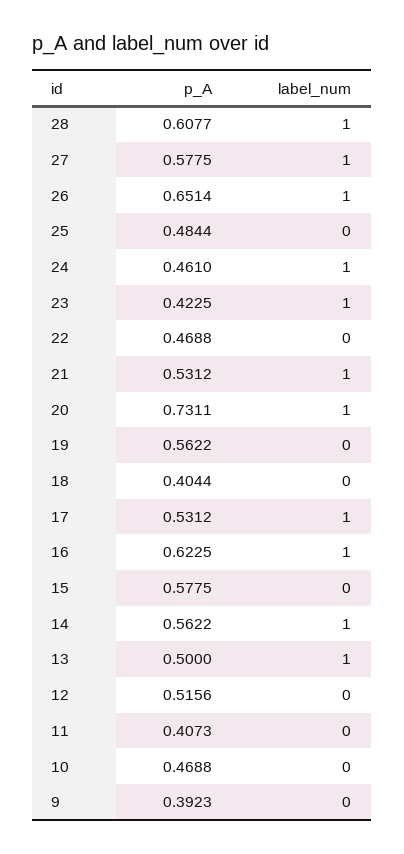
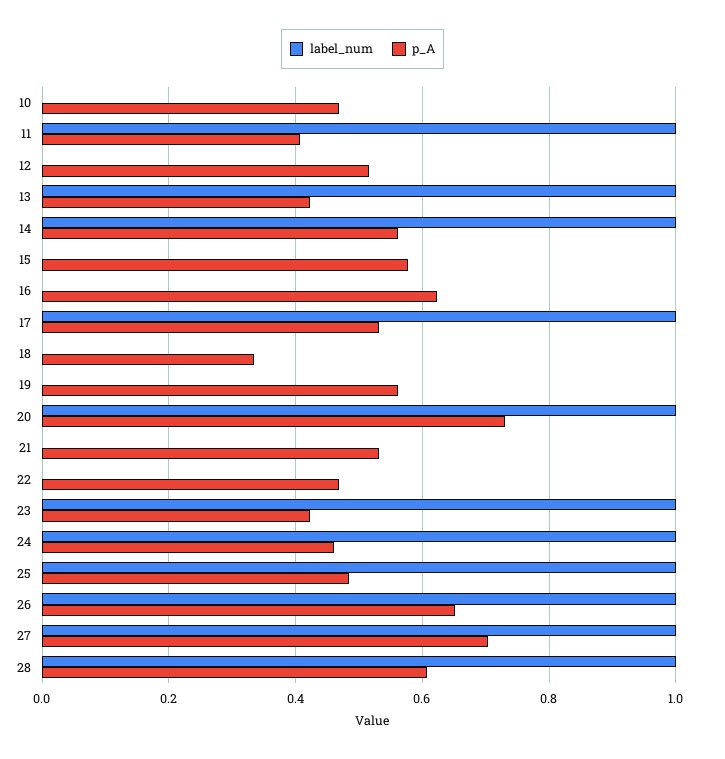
p_A, 27: 0.5775 -> 0.7
label_num, 25: 0 -> 1
label_num, 21: 1 -> 0
p_A, 18: 0.4044 -> 0.34
label_num, 16: 1 -> 0
p_A, 13: 0.5 -> 0.42
label_num, 11: 0 -> 1
p_A, 9: 0.3923 -> none
label_num, 9: 0 -> none

